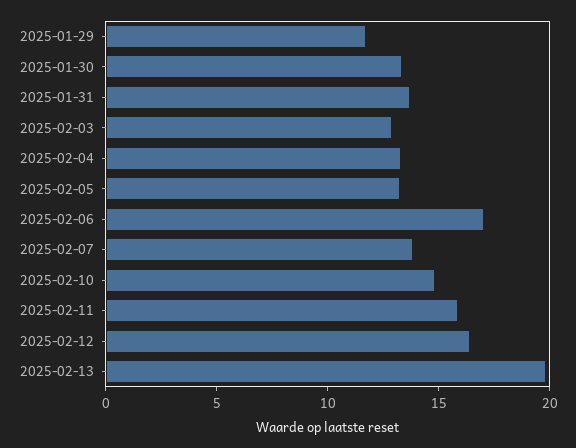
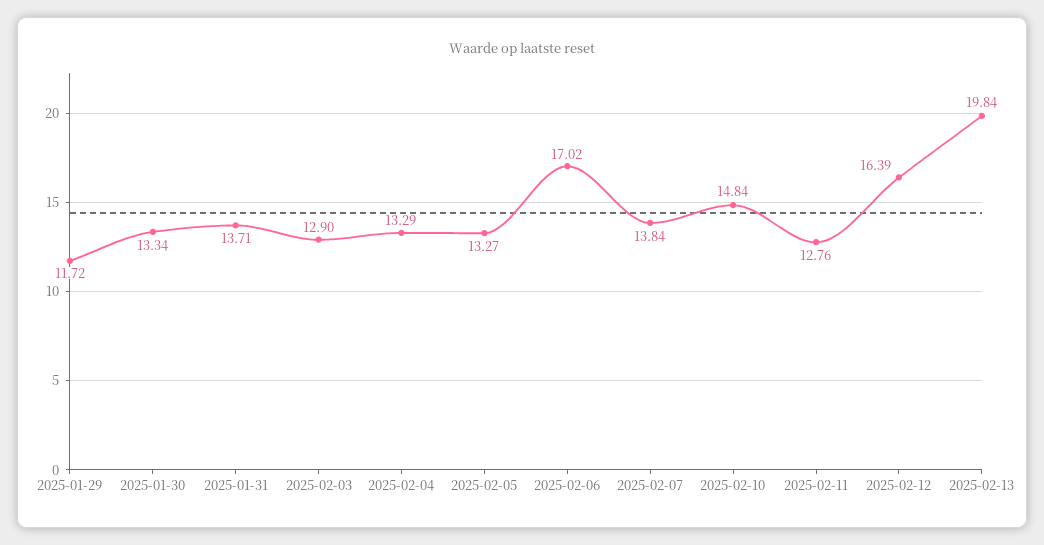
2025-02-11: 16 -> 12.76

